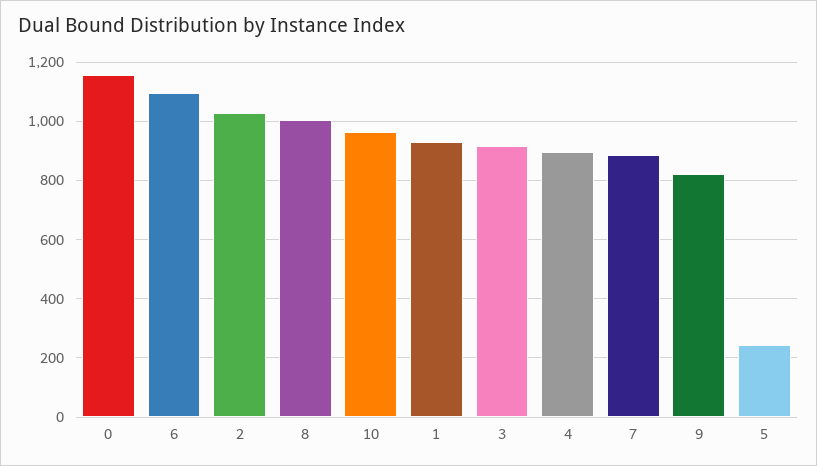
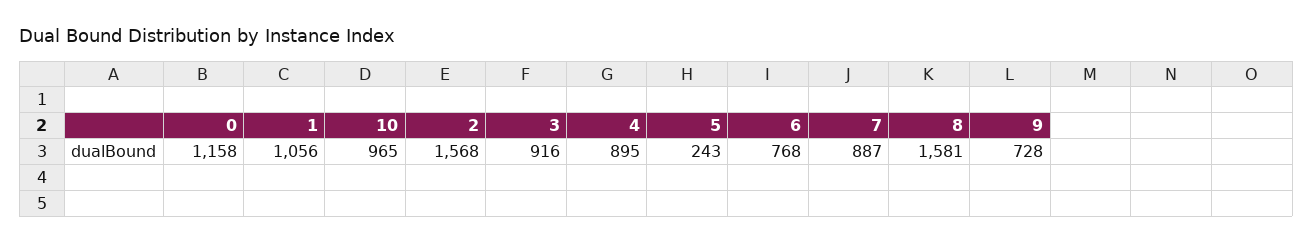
6: 1100 -> 768
2: 1025 -> 1568
8: 1000 -> 1581
1: 925 -> 1056
9: 825 -> 728

